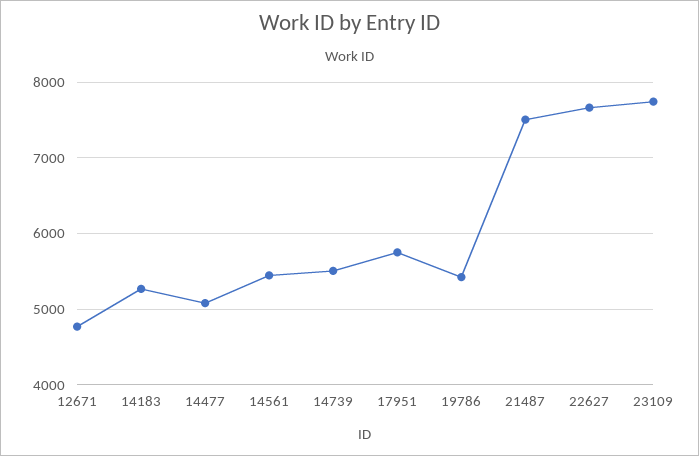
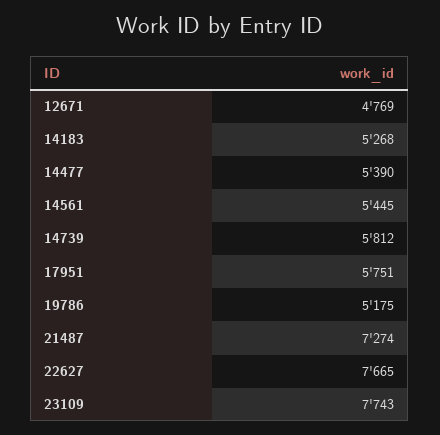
14477: 5100 -> 5390
14739: 5500 -> 5812
19786: 5400 -> 5175
21487: 7500 -> 7274

